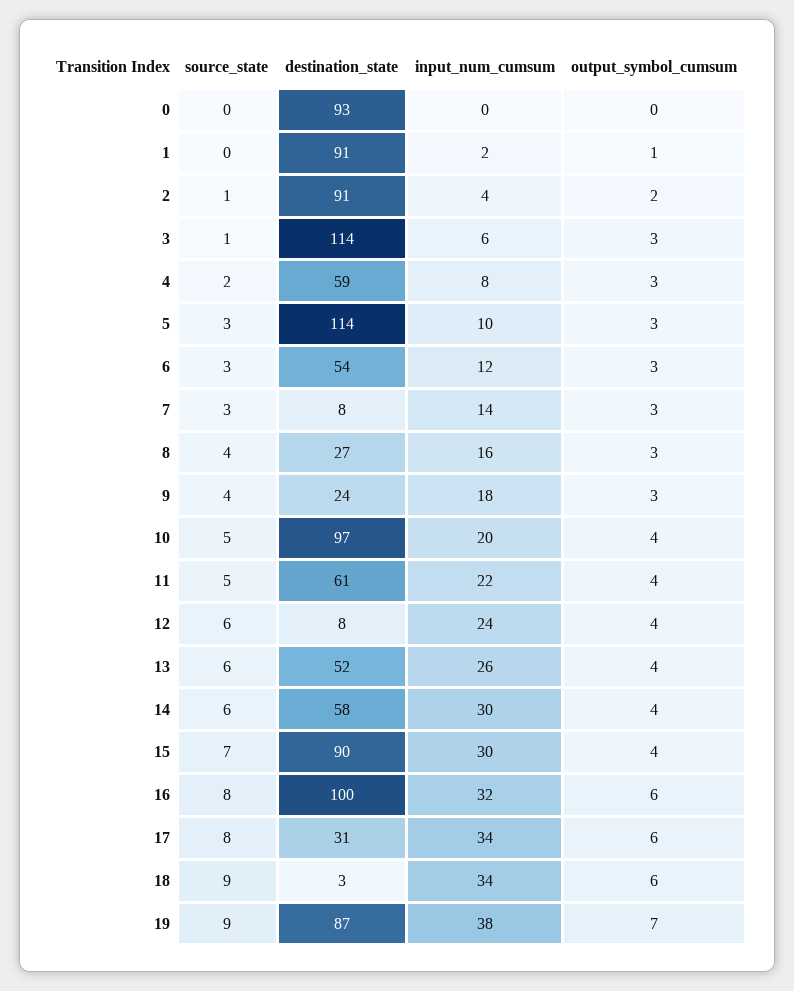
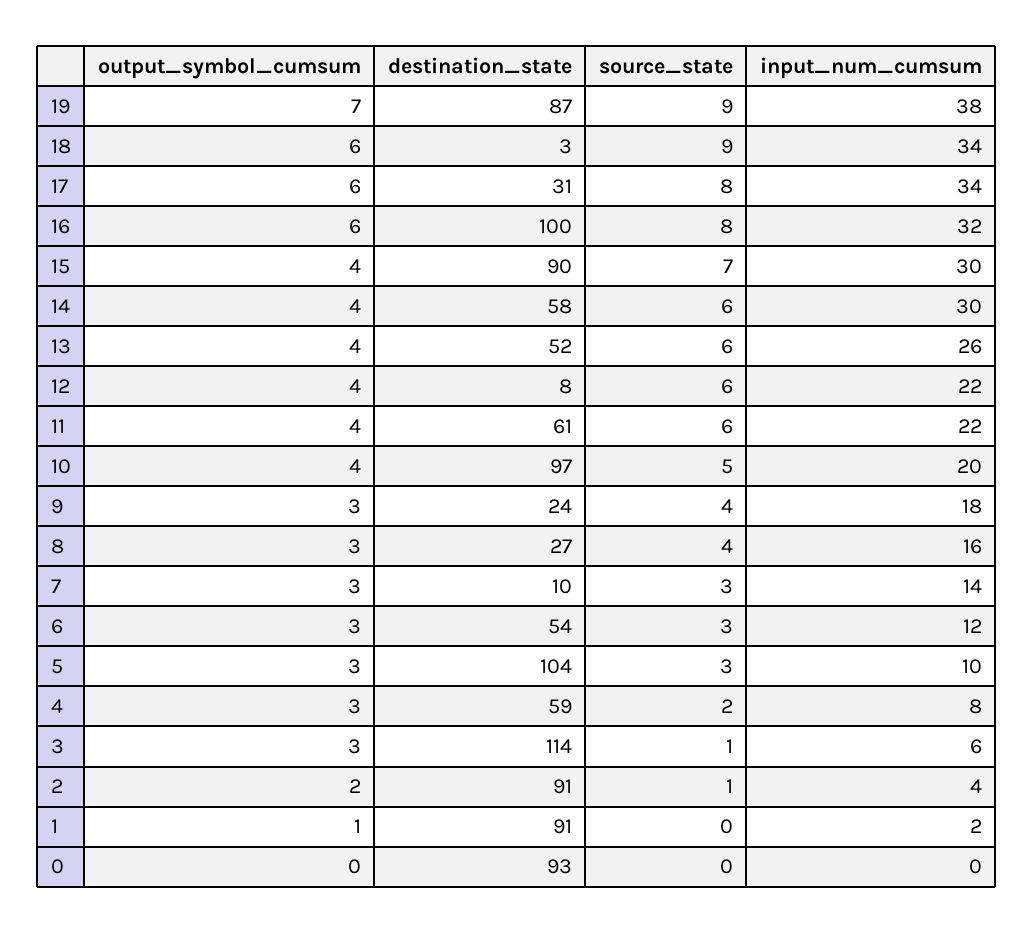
destination_state, 5: 114 -> 104
destination_state, 7: 8 -> 10
source_state, 11: 5 -> 6
input_num_cumsum, 12: 24 -> 22

